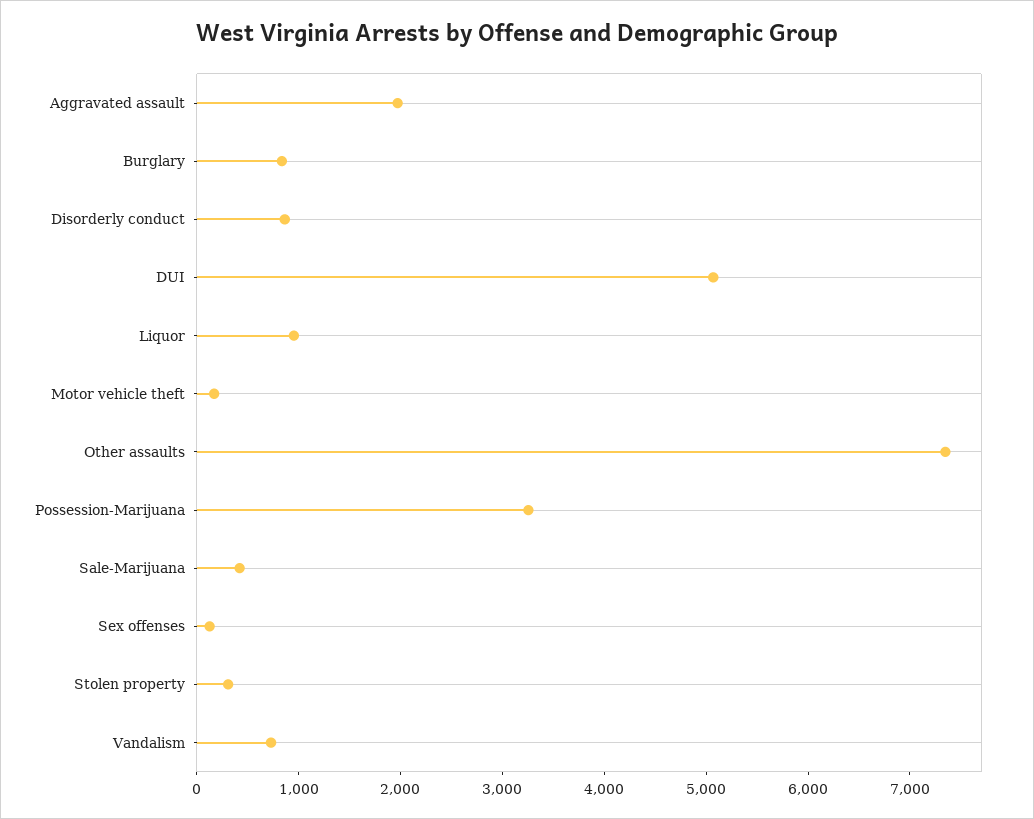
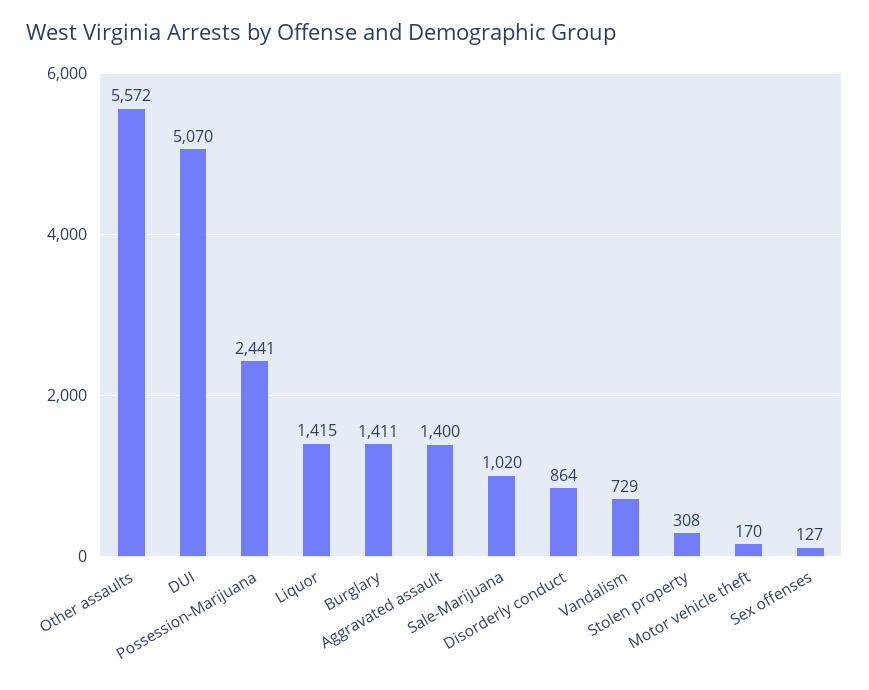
Aggravated assault: 2000 -> 1400
Burglary: 800 -> 1411
Liquor: 1000 -> 1415
Other assaults: 7400 -> 5572
Possession-Marijuana: 3200 -> 2441
Sale-Marijuana: 400 -> 1020

